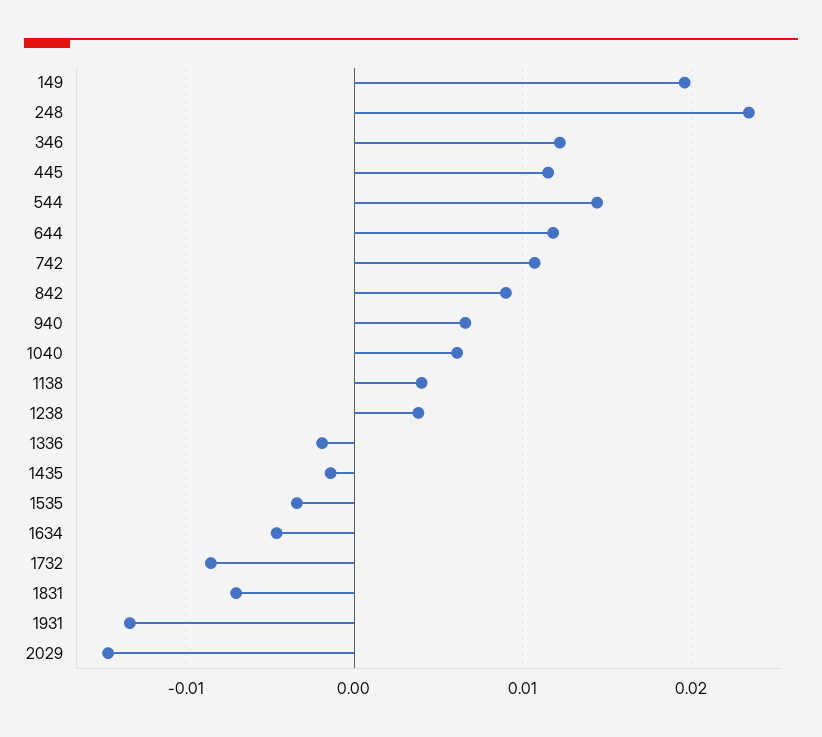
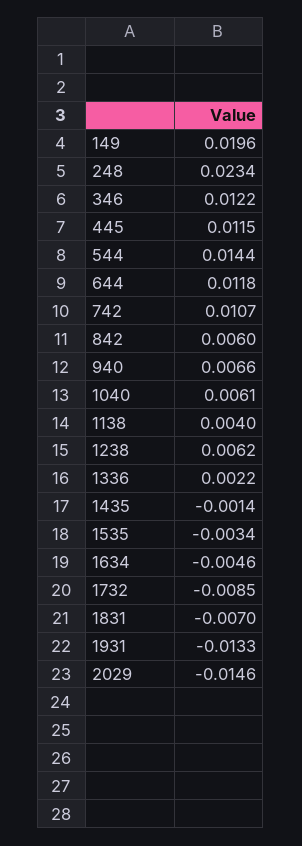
842: 0.009 -> 0.006
1238: 0.004 -> 0.0062
1336: -0.002 -> 0.0022

